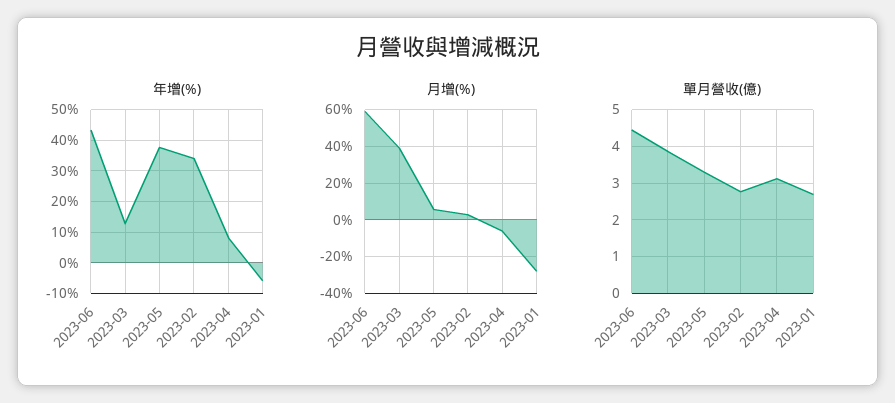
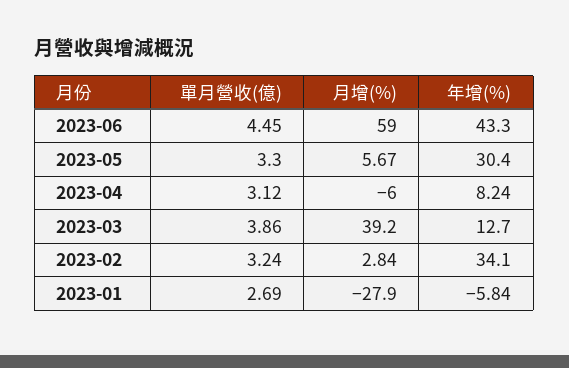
年增(%), 2023-05: 38 -> 30.4
單月營收(億), 2023-02: 2.8 -> 3.24

